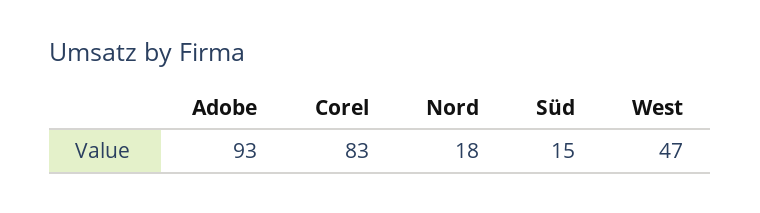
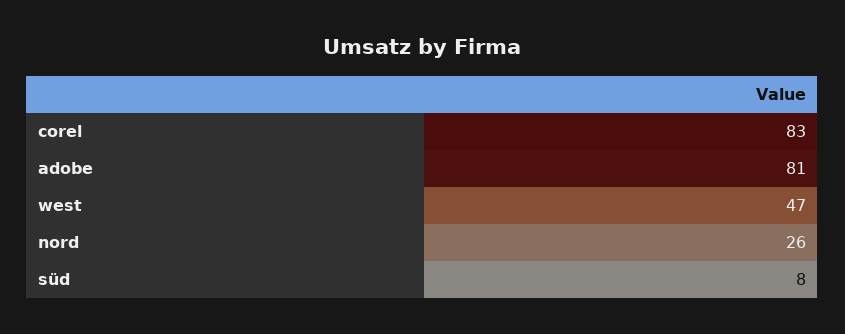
Adobe: 93 -> 81
Nord: 18 -> 26
Süd: 15 -> 8

